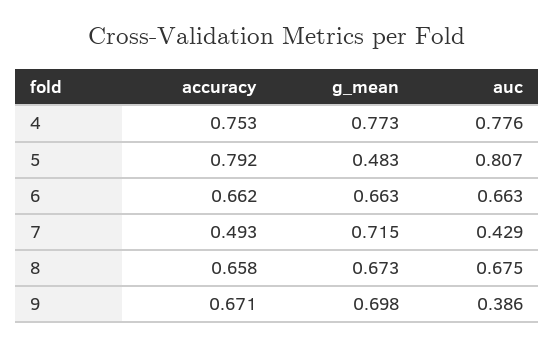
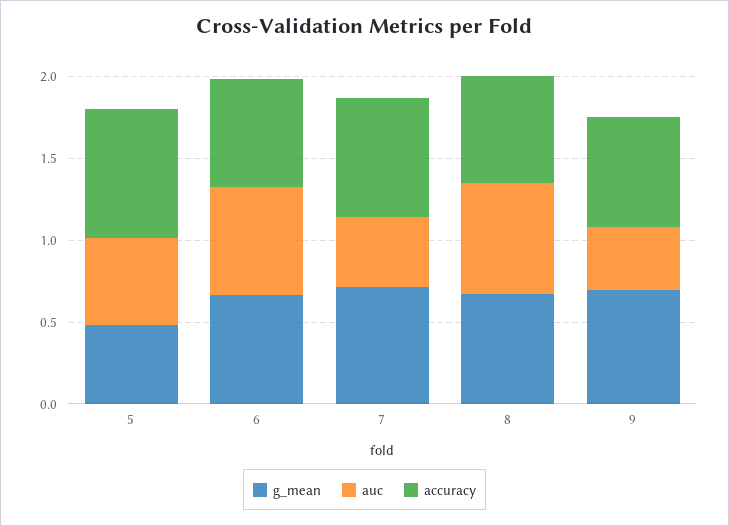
accuracy, 4: 0.753 -> none
g_mean, 4: 0.773 -> none
auc, 4: 0.776 -> none
auc, 5: 0.807 -> 0.5
accuracy, 7: 0.493 -> 0.7

